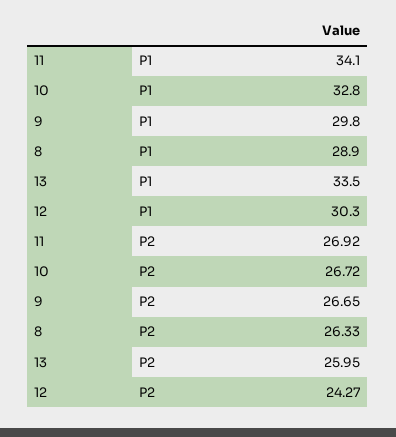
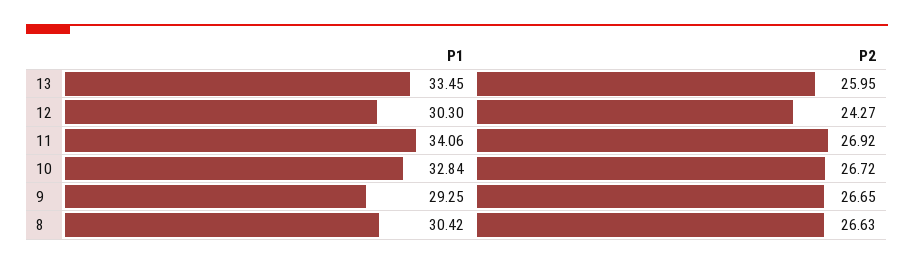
9, P1: 29.8 -> 29.25
8, P1: 28.9 -> 30.42
8, P2: 26.33 -> 26.63

